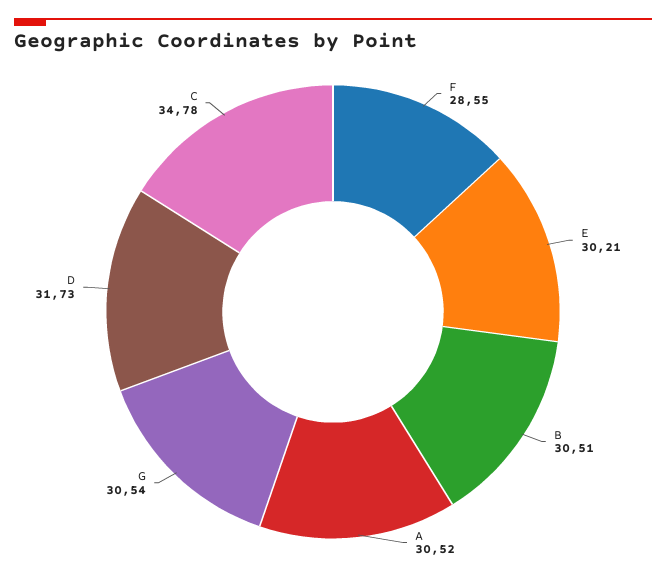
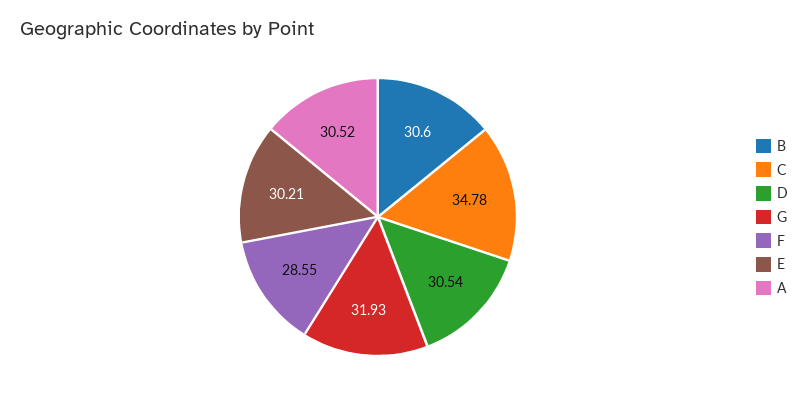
B: 30.51 -> 30.6
G: 30.54 -> 31.93
D: 31.73 -> 30.54

